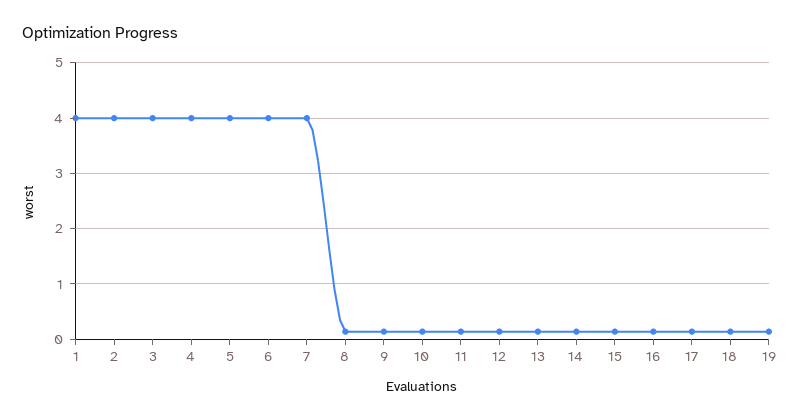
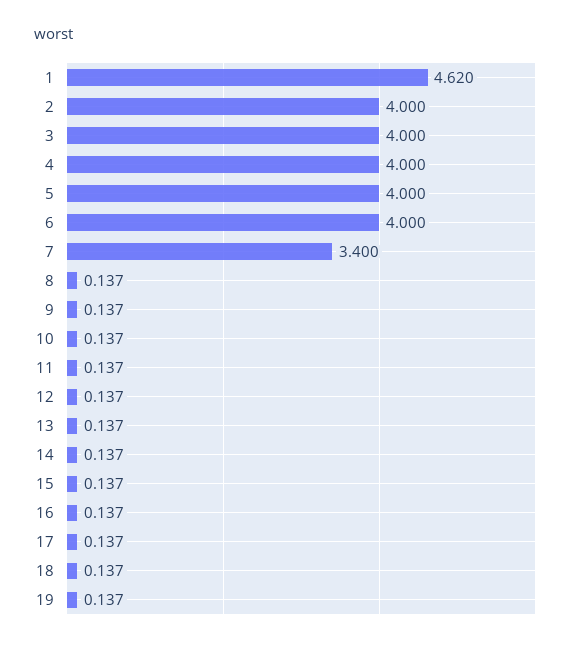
1: 4 -> 4.62
7: 4 -> 3.4

